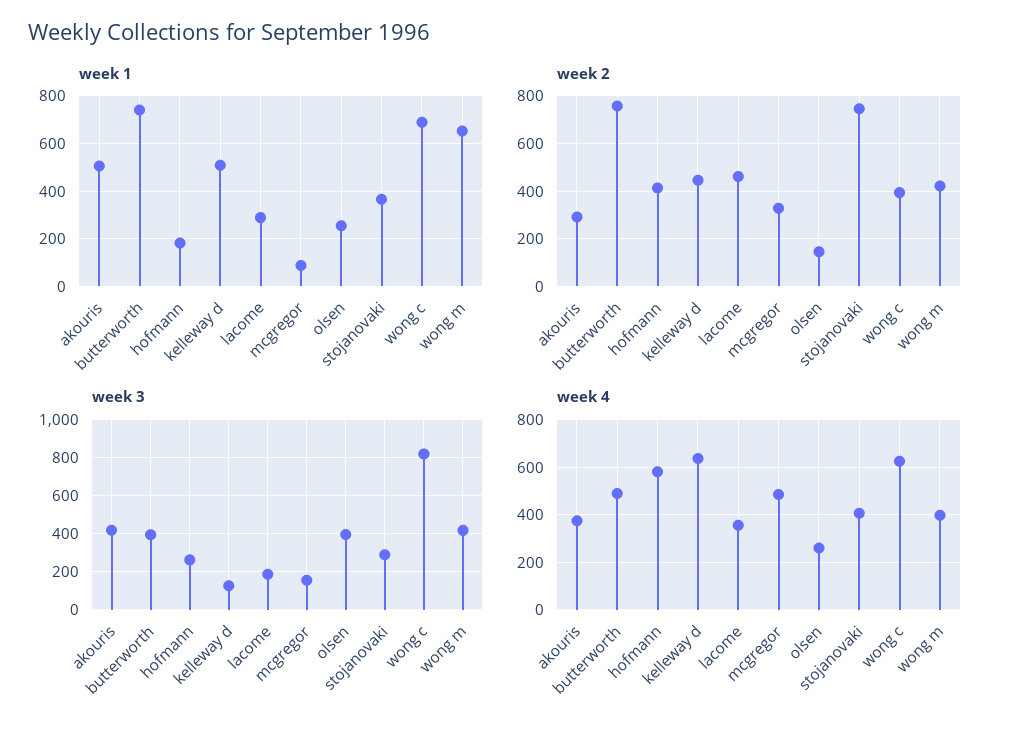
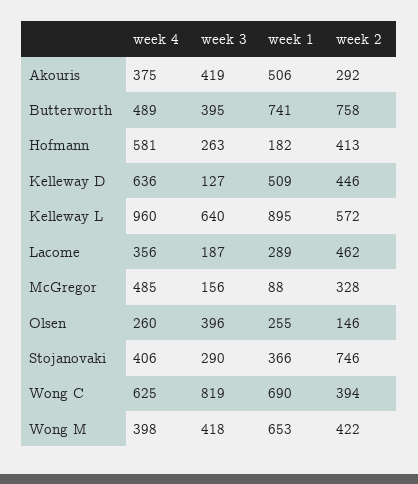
week 4, Kelleway L: none -> 960
week 3, Kelleway L: none -> 640
week 1, Kelleway L: none -> 895
week 2, Kelleway L: none -> 572

